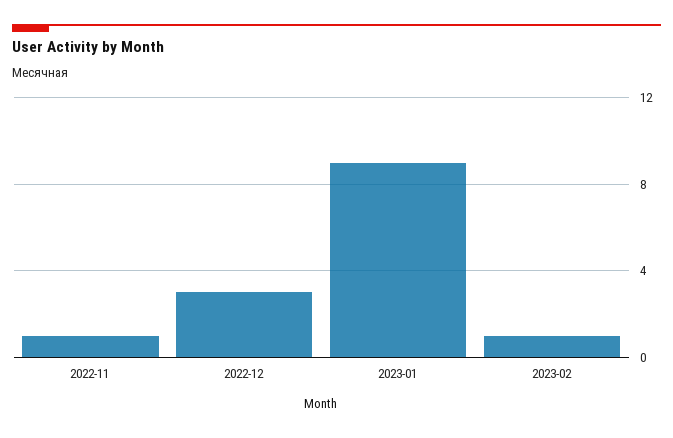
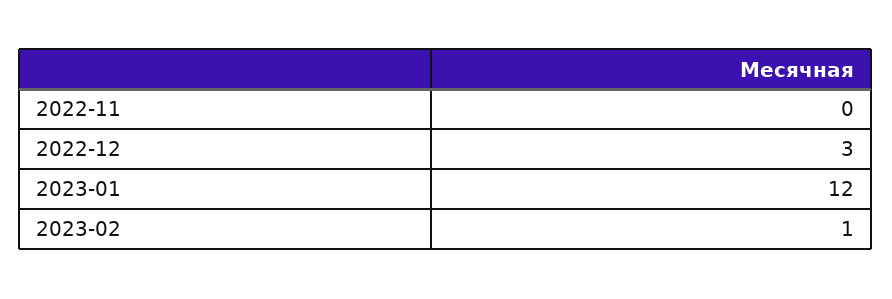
2022-11: 1 -> 0
2023-01: 9 -> 12

